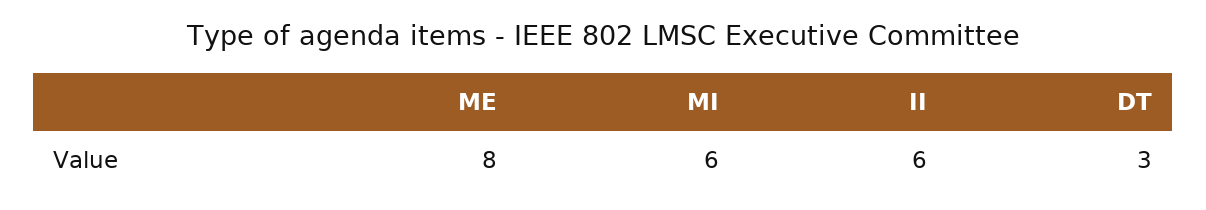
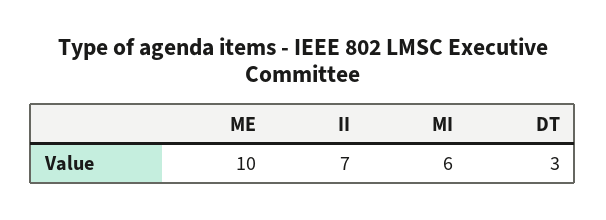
ME: 8 -> 10
II: 6 -> 7

